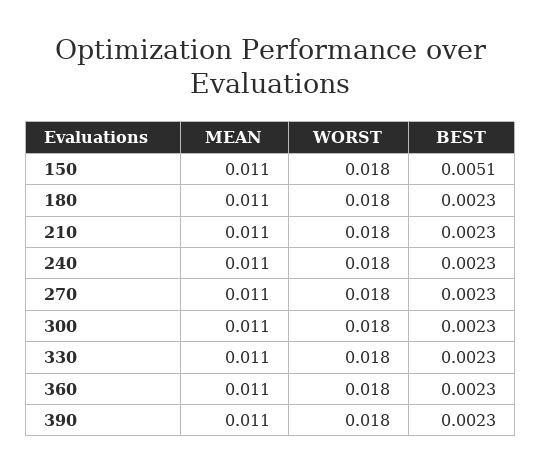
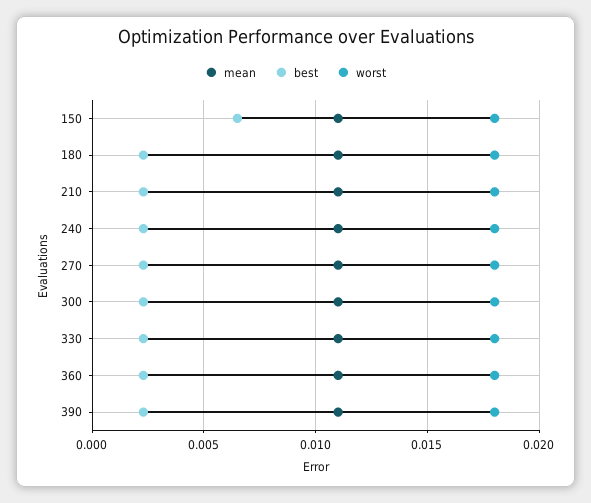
BEST, 150: 0.0051 -> 0.0065

